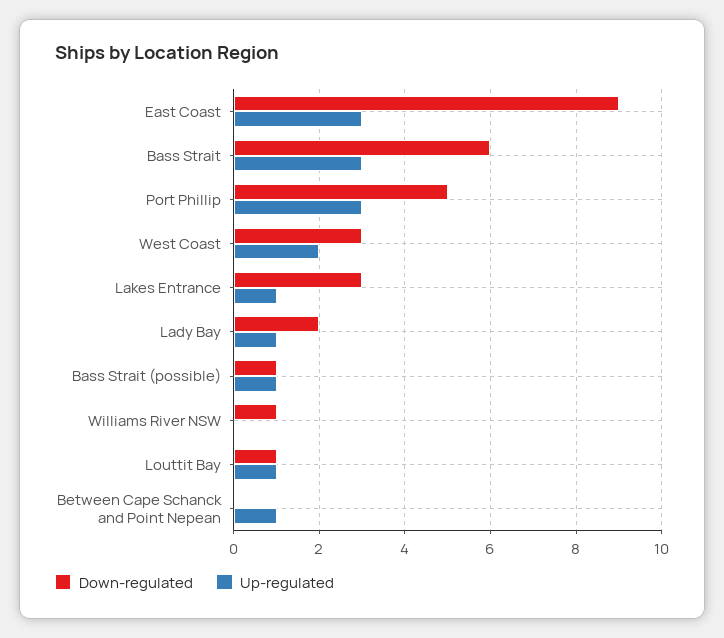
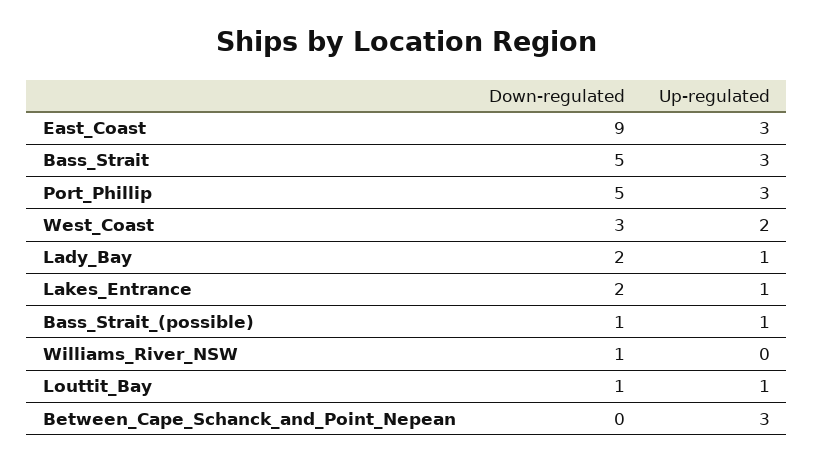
Down-regulated, Bass Strait: 6 -> 5
Down-regulated, Lakes Entrance: 3 -> 2
Up-regulated, Between Cape Schanck and Point Nepean: 1 -> 3

